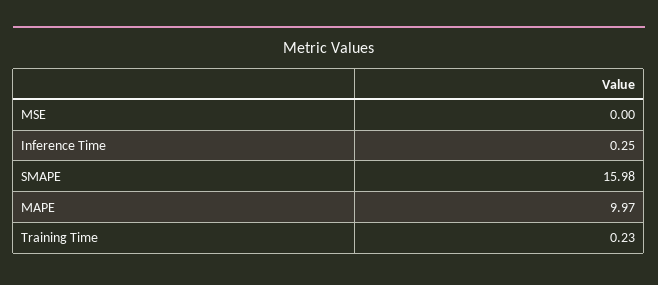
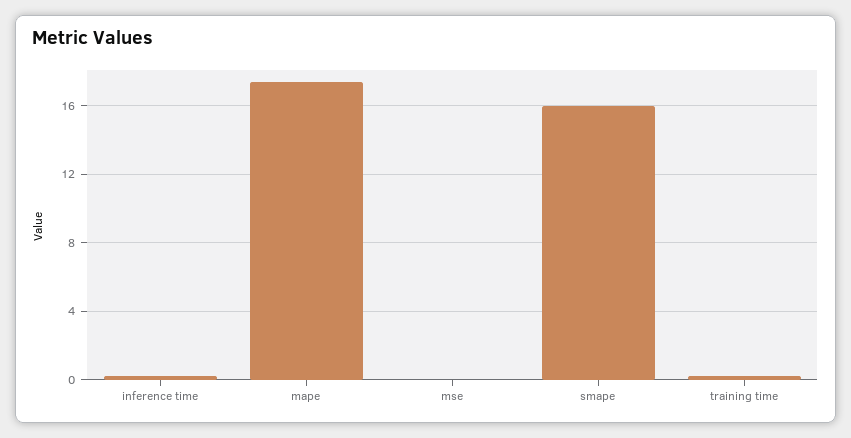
MAPE: 9.97 -> 17.5

